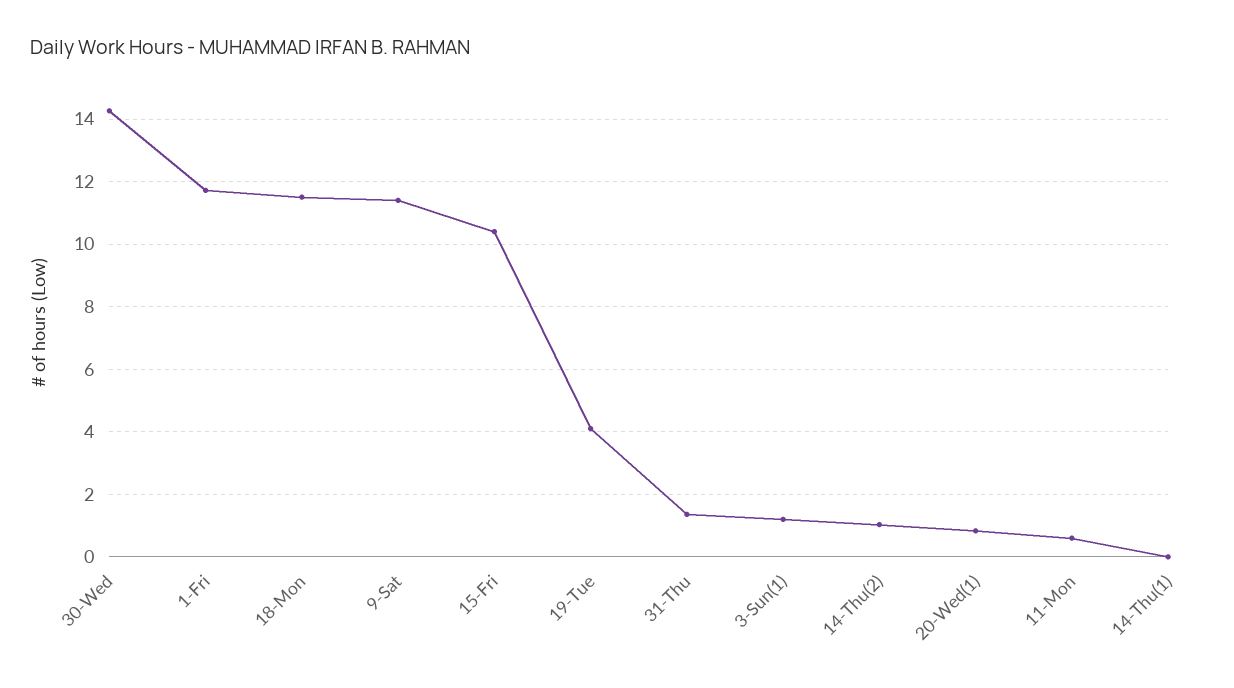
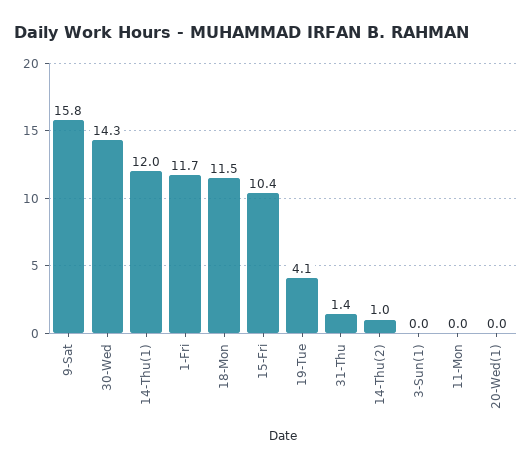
9-Sat: 11.4 -> 15.8
3-Sun(1): 1.2 -> 0
20-Wed(1): 0.8 -> 0
11-Mon: 0.6 -> 0
14-Thu(1): 0 -> 12

